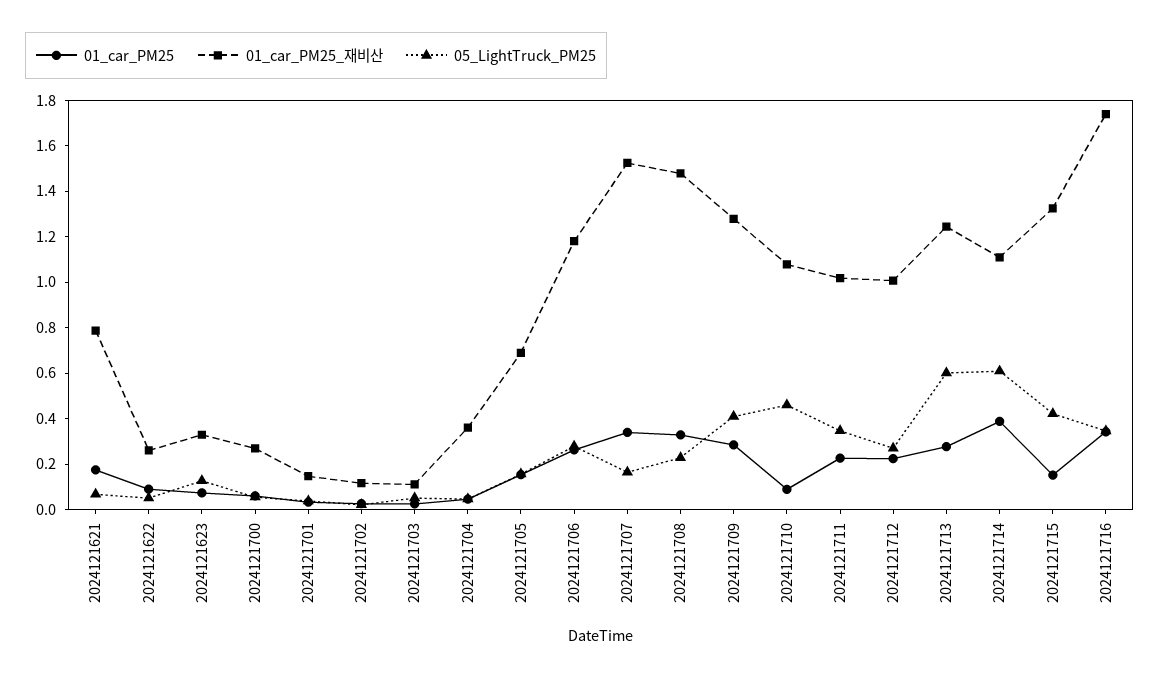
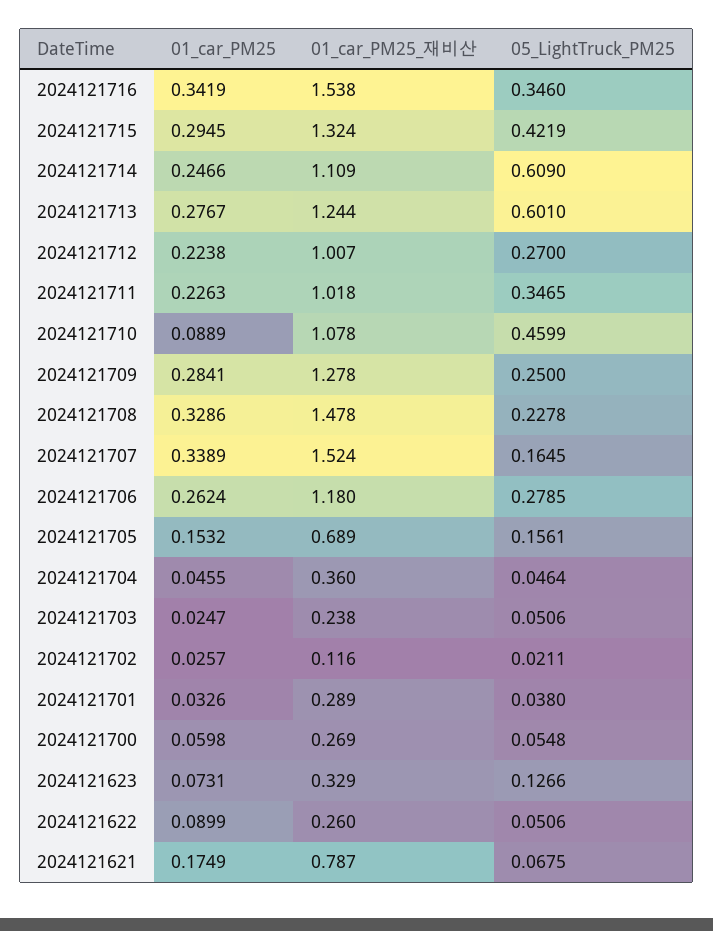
01_car_PM25_재비산, 2024121701: 0.15 -> 0.289
01_car_PM25_재비산, 2024121703: 0.1 -> 0.238
05_LightTruck_PM25, 2024121709: 0.4 -> 0.25
01_car_PM25, 2024121714: 0.4 -> 0.2466
01_car_PM25, 2024121715: 0.15 -> 0.2945
01_car_PM25_재비산, 2024121716: 1.75 -> 1.538

